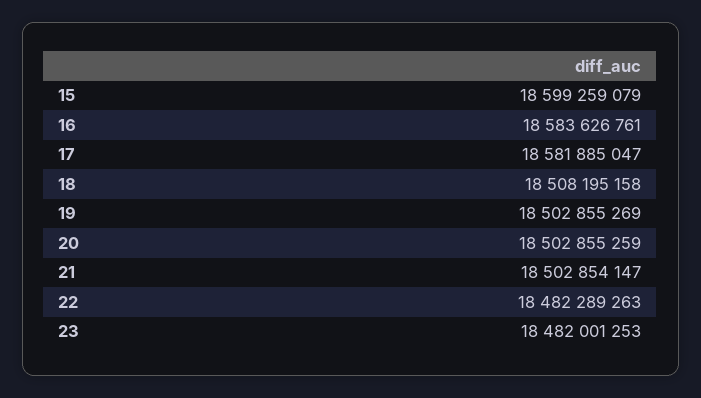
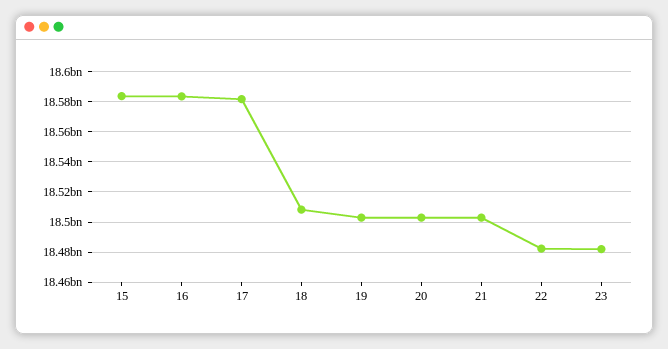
15: 18599259079 -> 18585000000

